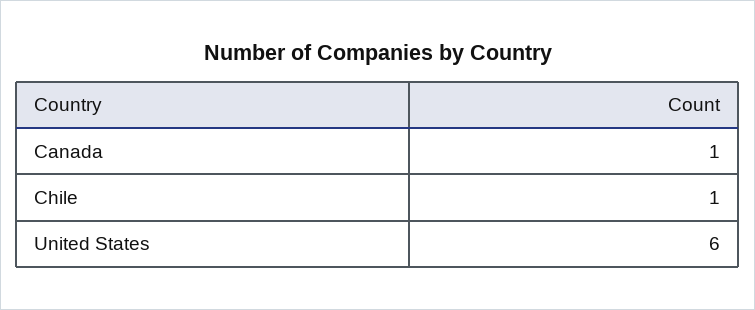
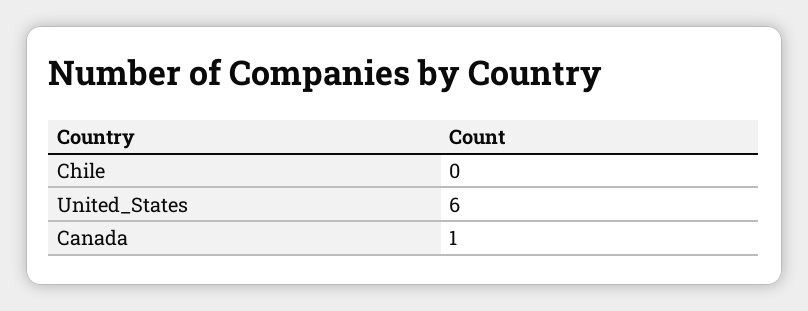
Chile: 1 -> 0

